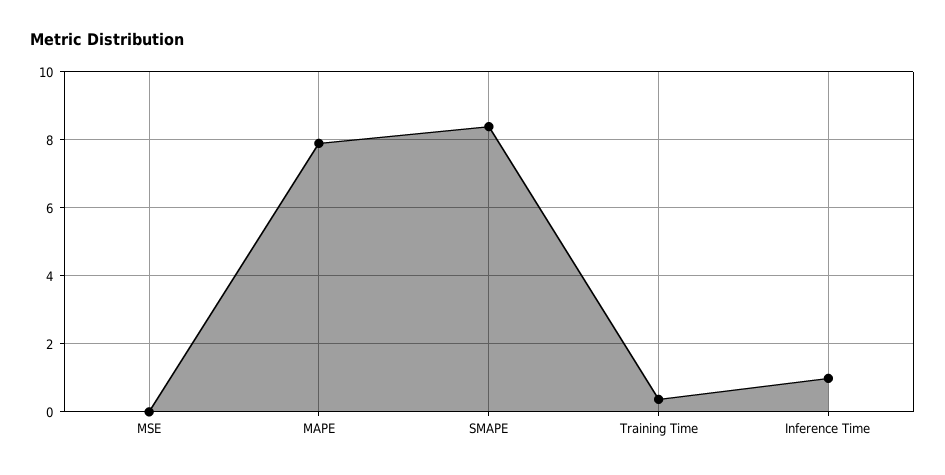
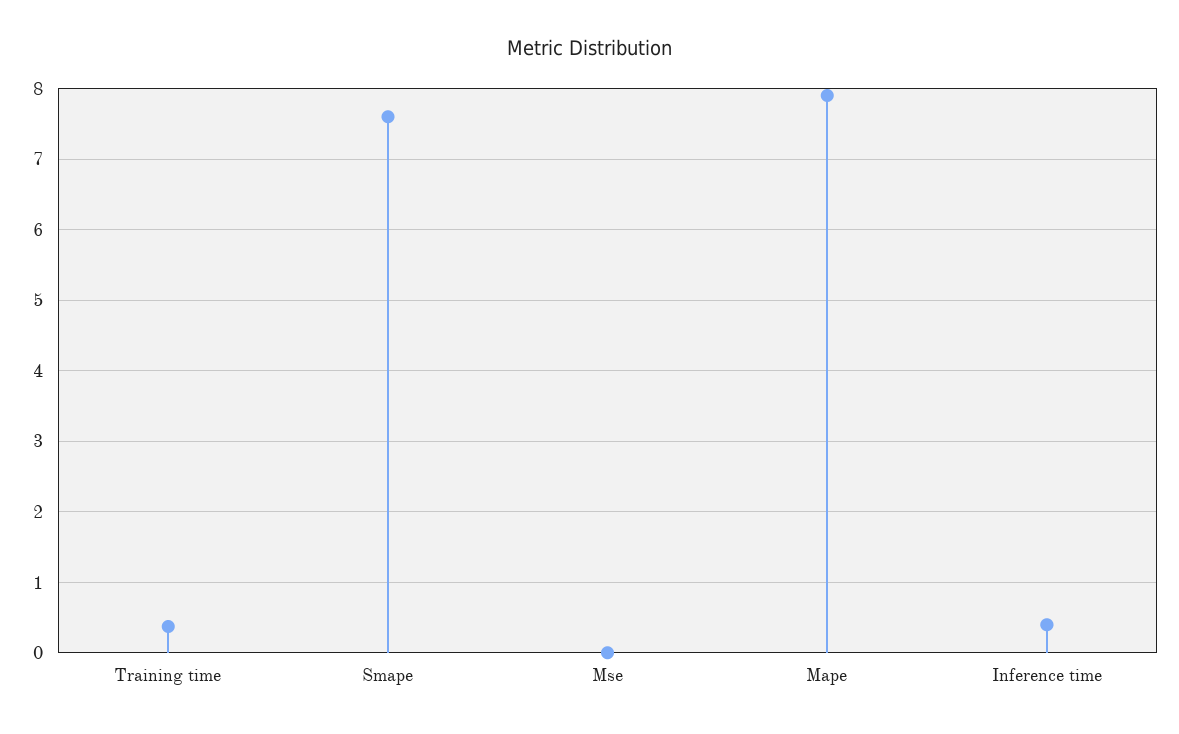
SMAPE: 8.4 -> 7.6
Inference Time: 1 -> 0.4

